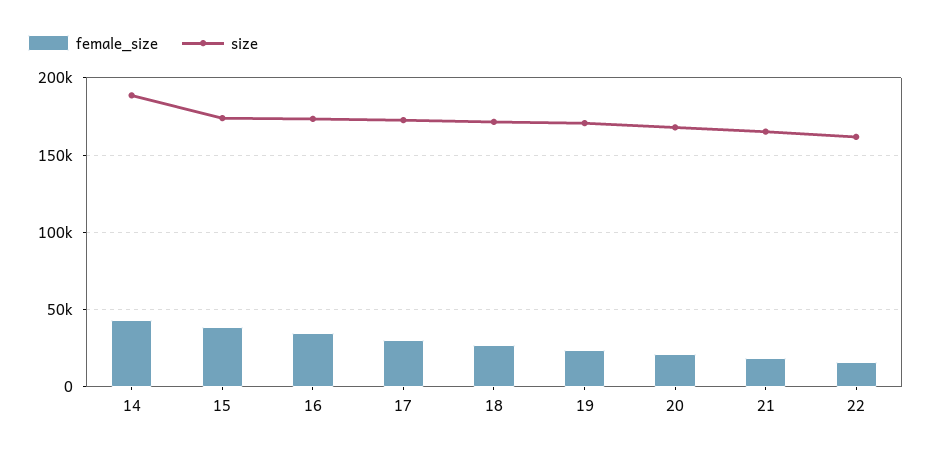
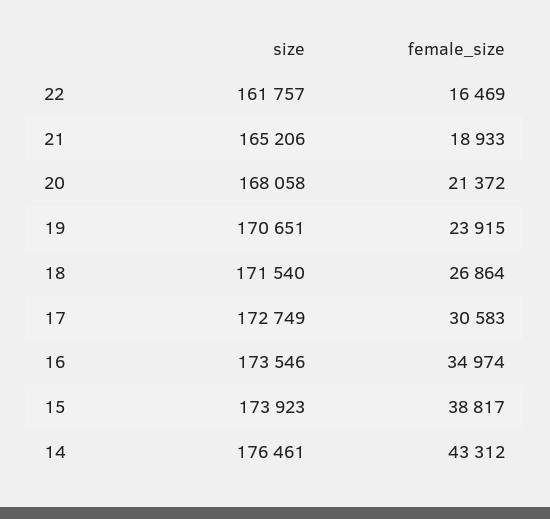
size, 14: 190000 -> 176461

